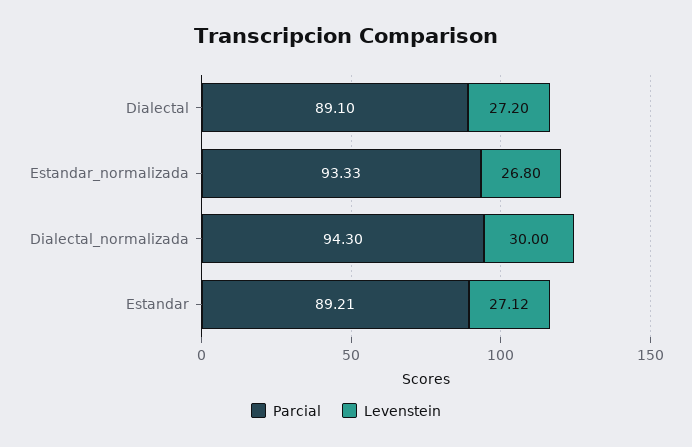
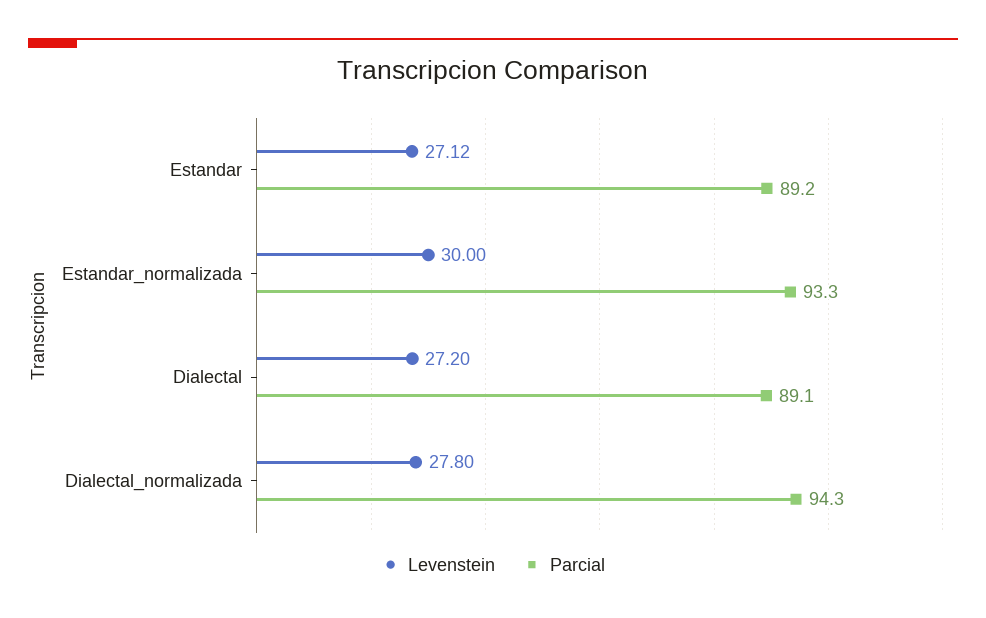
Levenstein, Estandar_normalizada: 26.8 -> 30
Levenstein, Dialectal_normalizada: 30 -> 27.8

